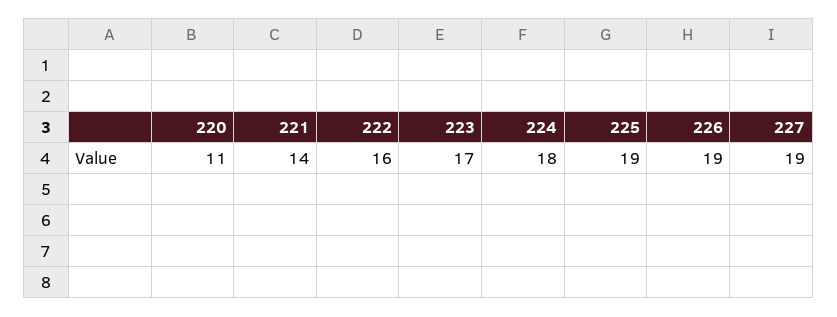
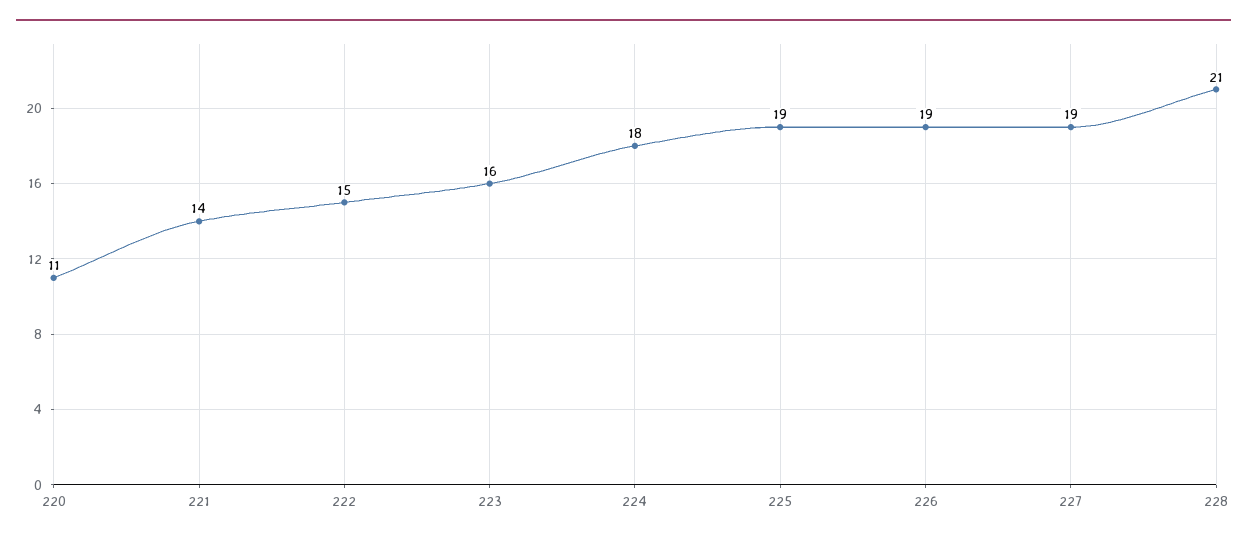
222: 16 -> 15
223: 17 -> 16
228: none -> 21

